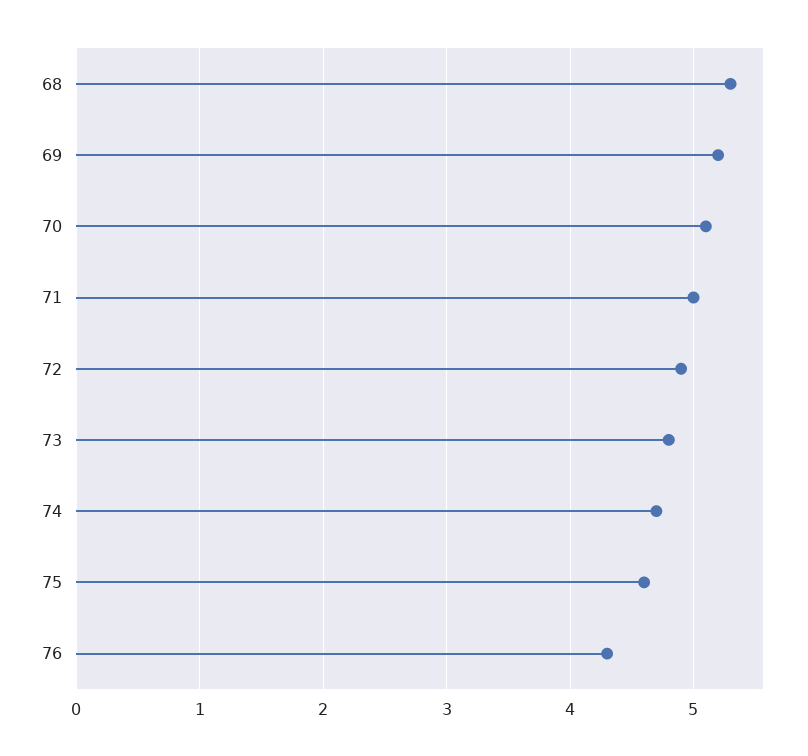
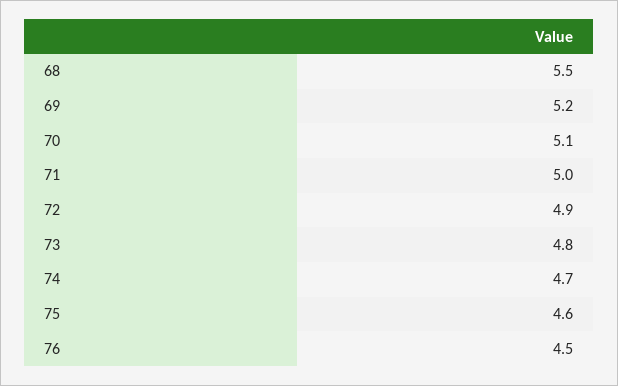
68: 5.3 -> 5.5
76: 4.3 -> 4.5

